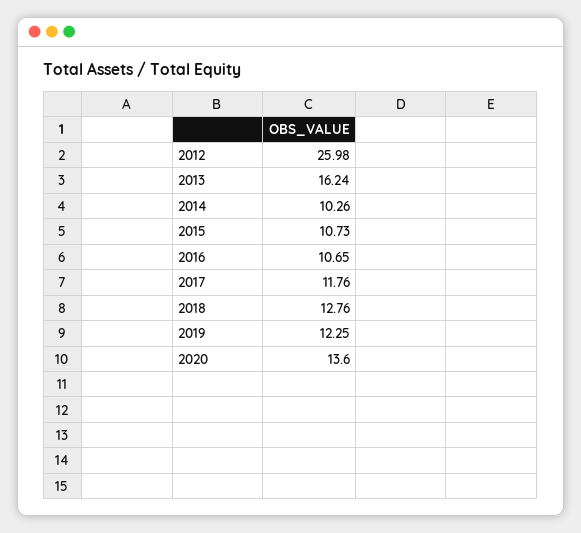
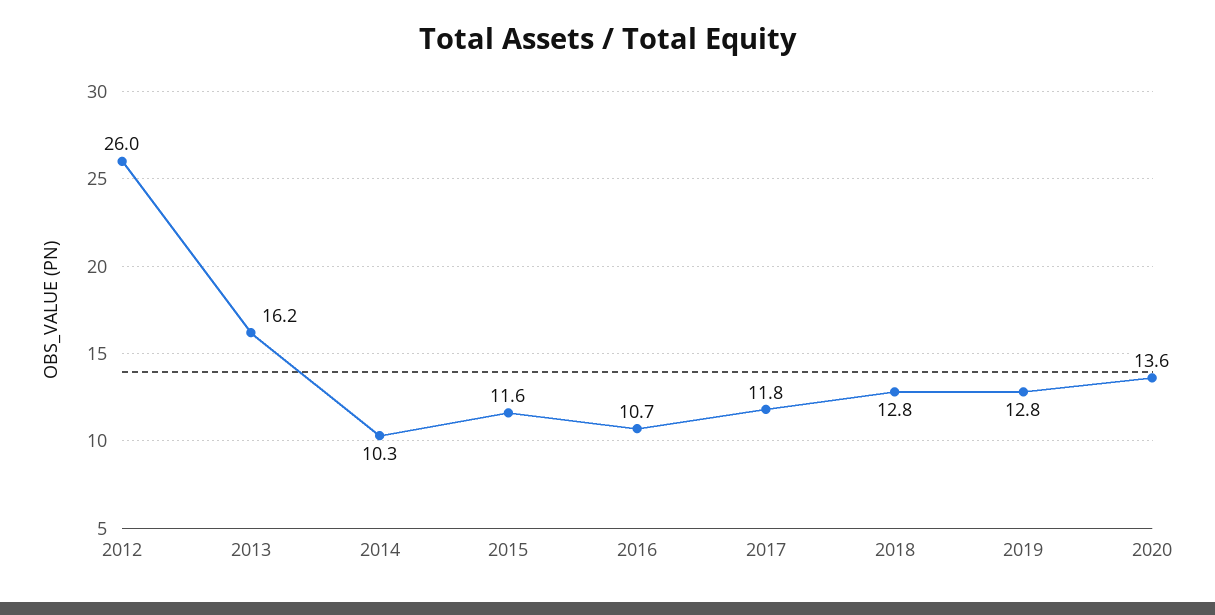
2015: 10.73 -> 11.6
2019: 12.25 -> 12.8

